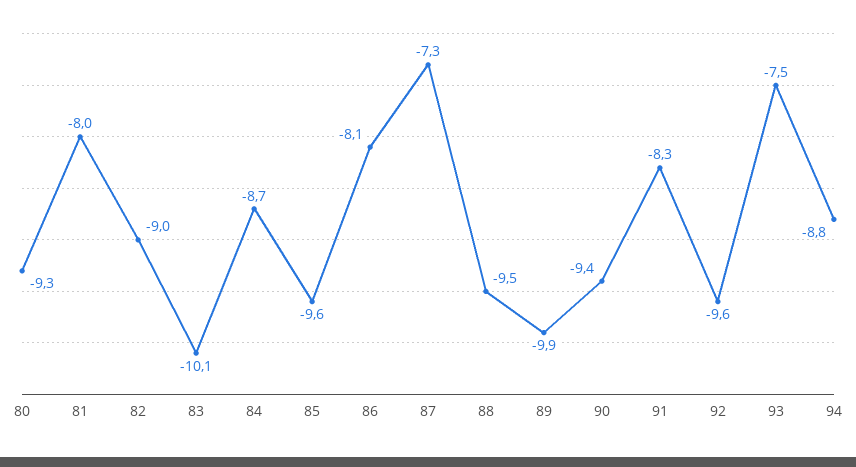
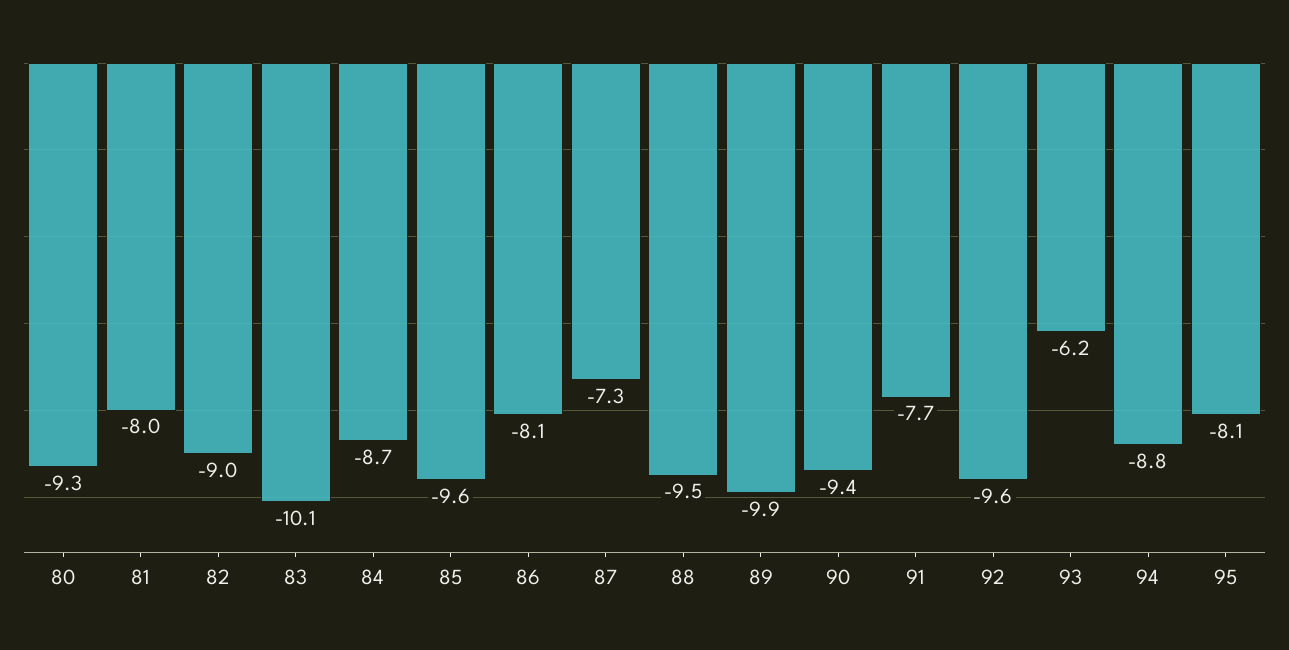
91: -8.3 -> -7.7
93: -7.5 -> -6.2
95: none -> -8.1

